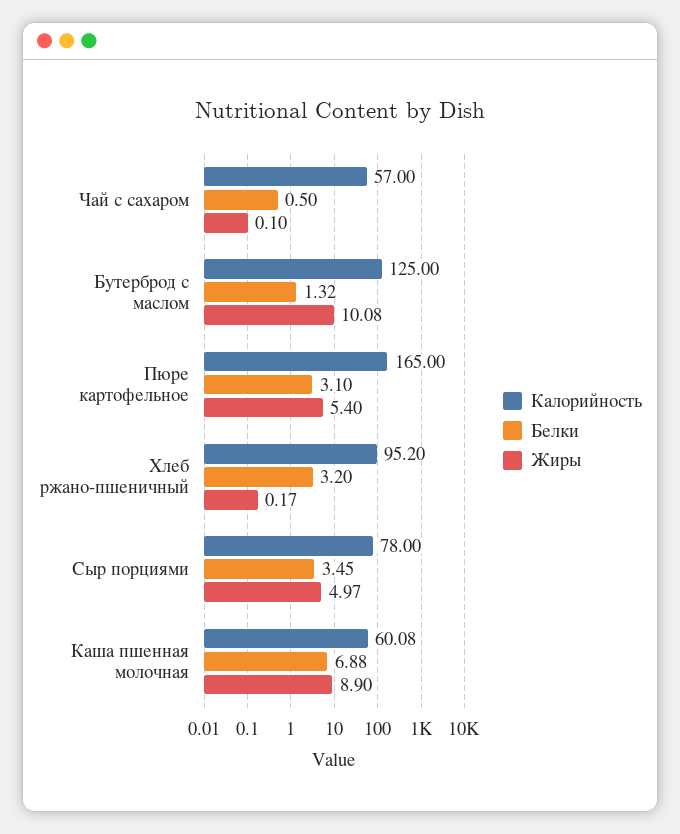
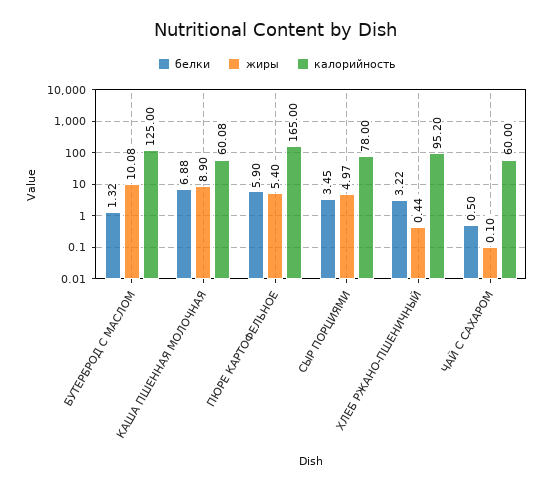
Калорийность, Чай с сахаром: 57 -> 60
Белки, Пюре картофельное: 3.1 -> 5.9
Белки, Хлеб ржано-пшеничный: 3.2 -> 3.22
Жиры, Хлеб ржано-пшеничный: 0.17 -> 0.44

